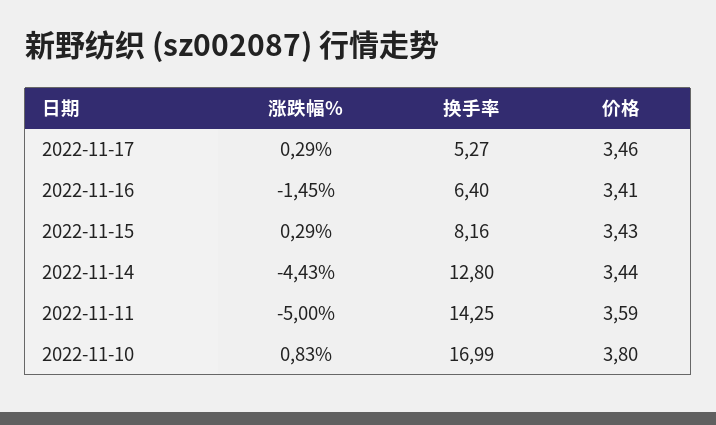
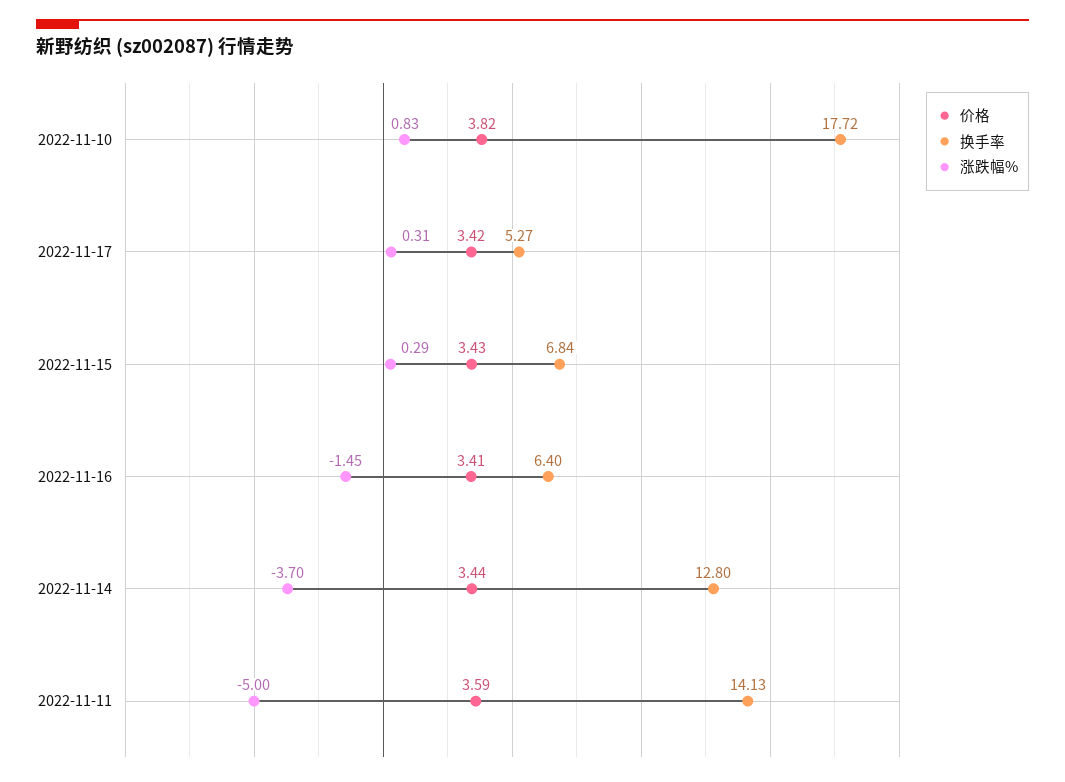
涨跌幅%, 2022-11-17: 0.29 -> 0.31
价格, 2022-11-17: 3.46 -> 3.42
换手率, 2022-11-15: 8.16 -> 6.84
涨跌幅%, 2022-11-14: -4.43 -> -3.7
换手率, 2022-11-11: 14.25 -> 14.13
换手率, 2022-11-10: 16.99 -> 17.72
价格, 2022-11-10: 3.8 -> 3.82

